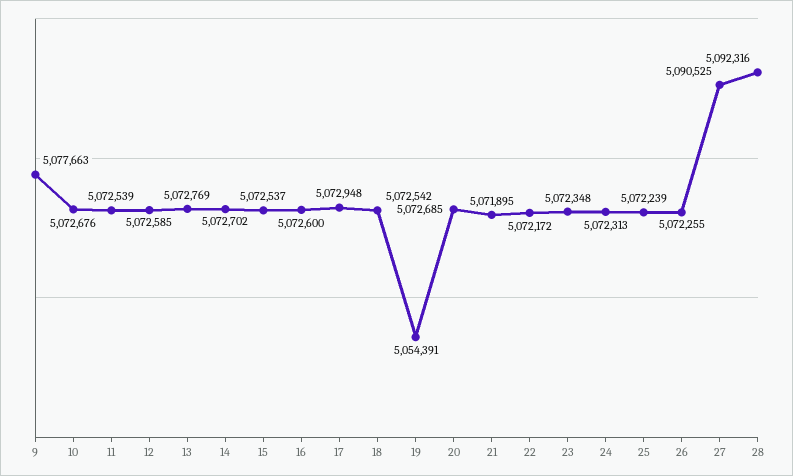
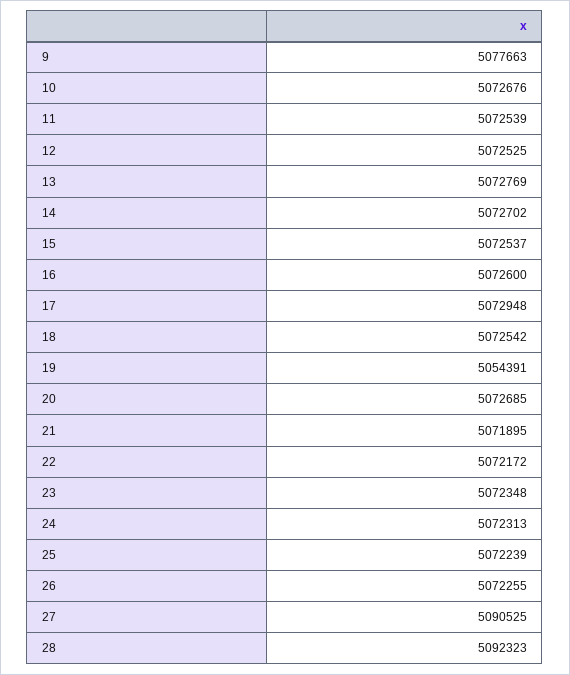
12: 5072585 -> 5072525
28: 5092316 -> 5092323

